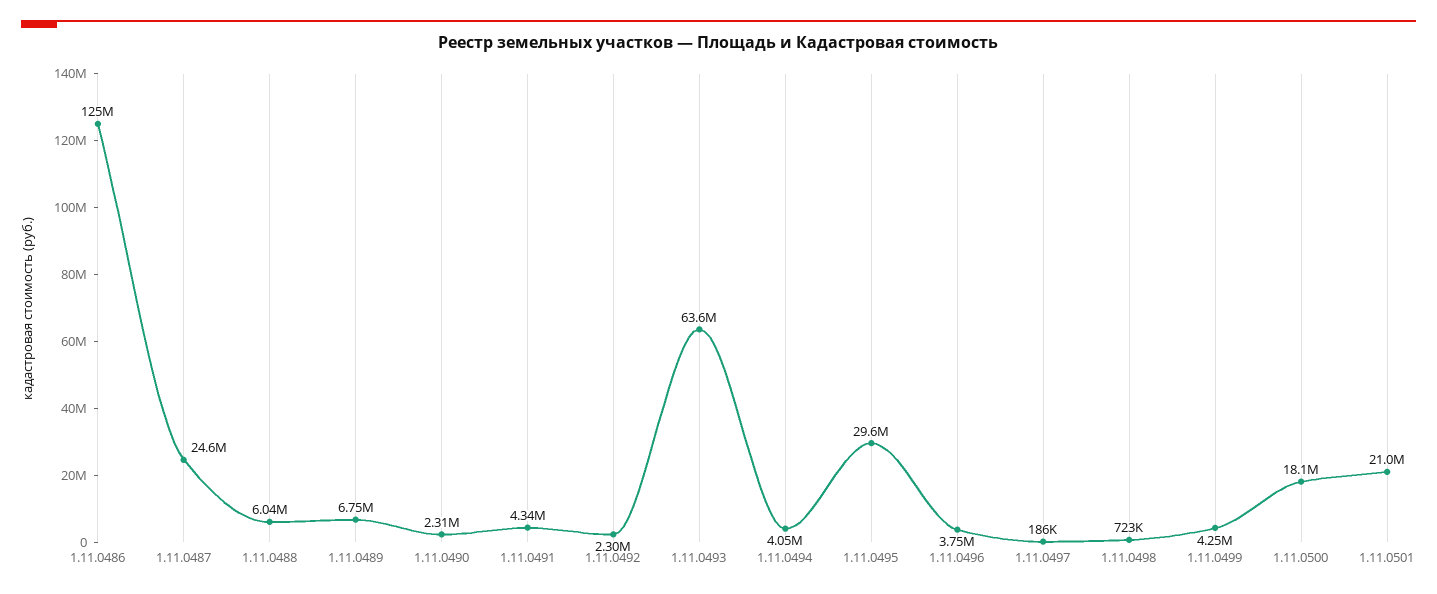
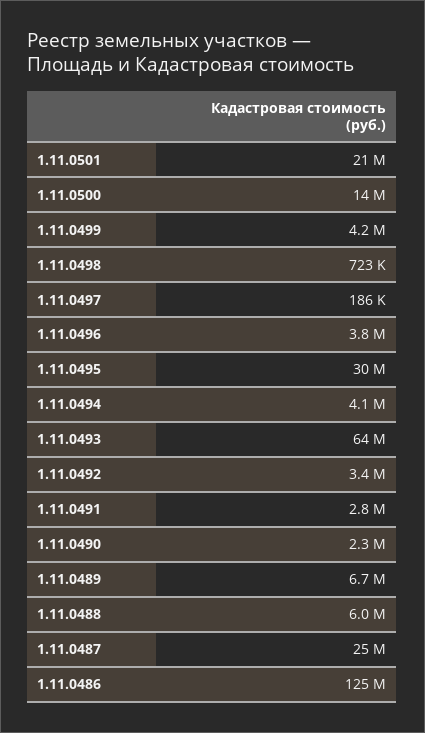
1.11.0491: 4340000 -> 2800000
1.11.0492: 2300000 -> 3400000
1.11.0500: 18100000 -> 14000000

